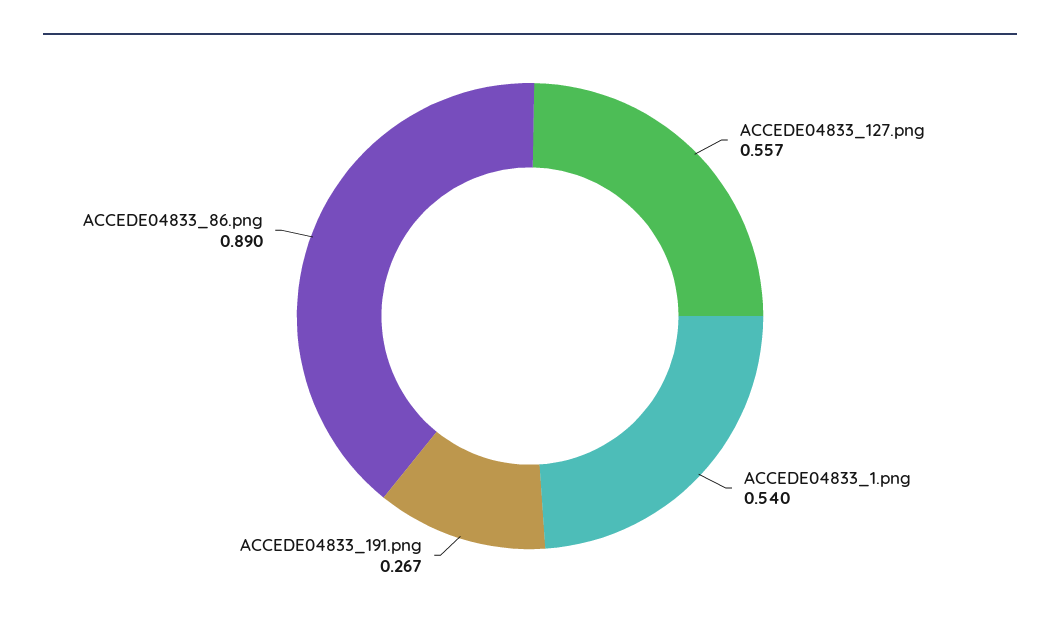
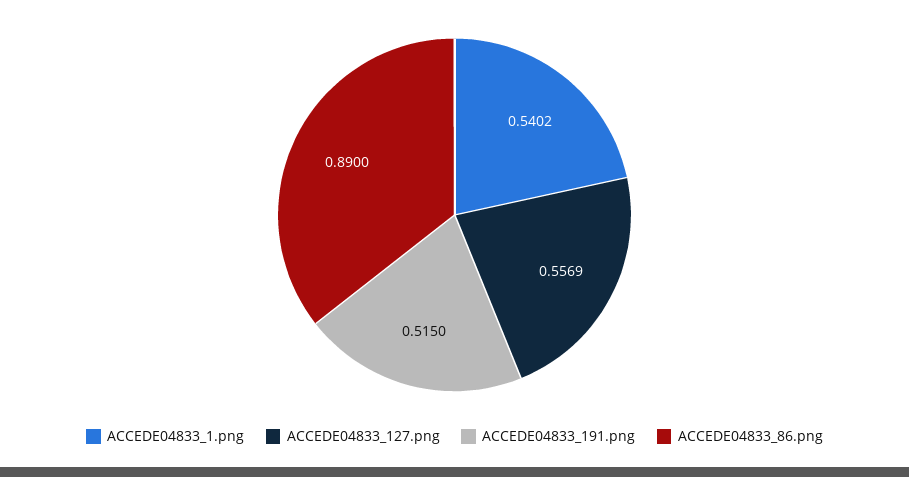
ACCEDE04833_191.png: 0.267 -> 0.515

